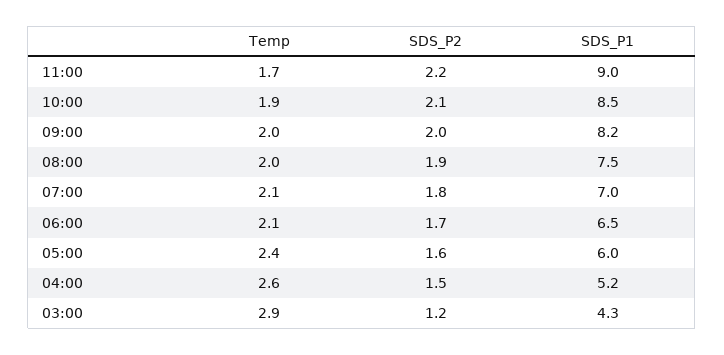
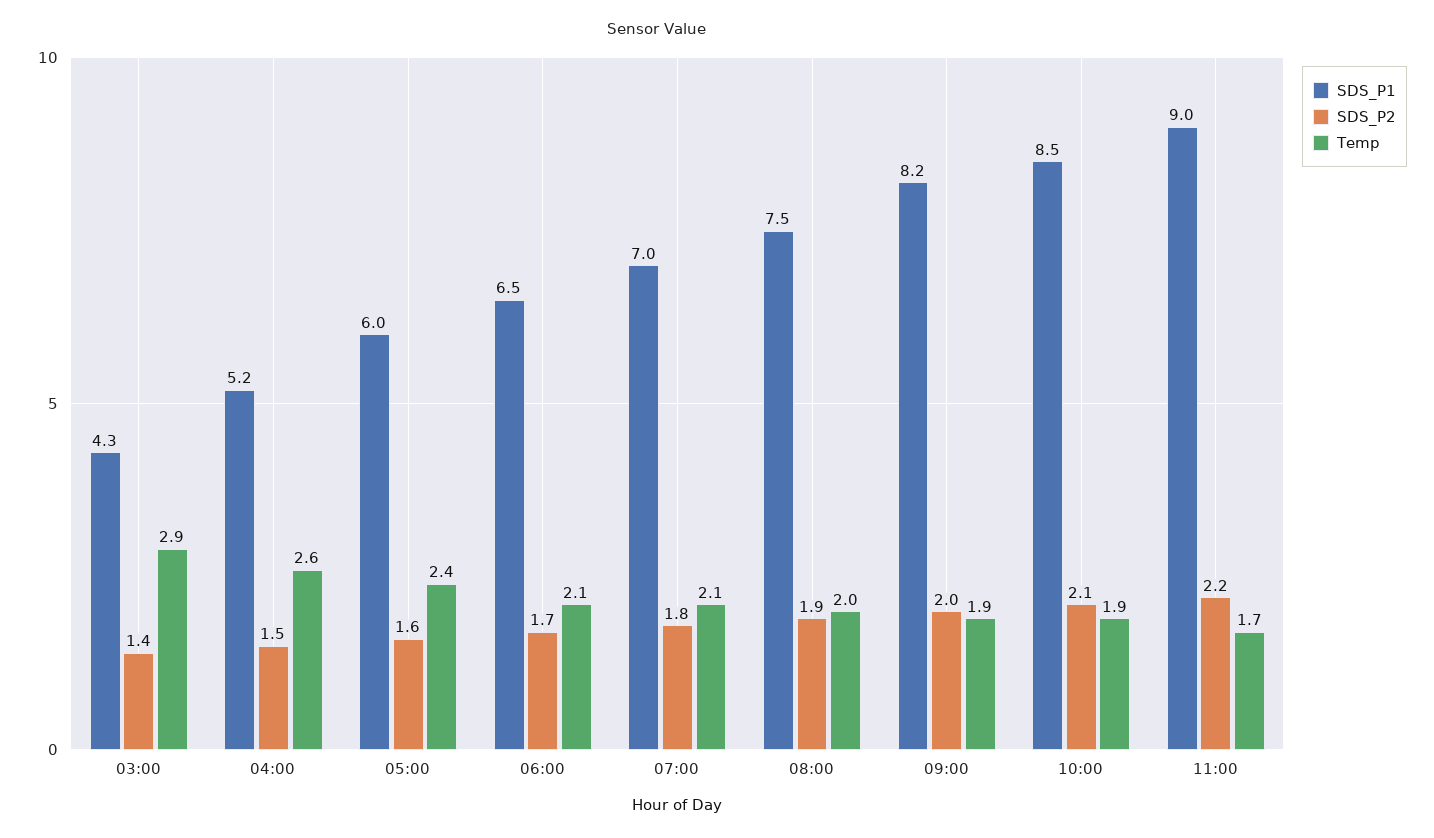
Temp, 09:00: 2 -> 1.9
SDS_P2, 03:00: 1.2 -> 1.4

